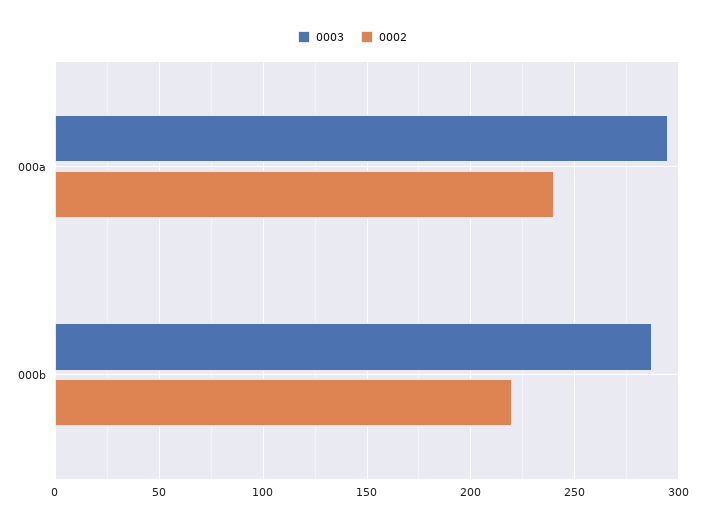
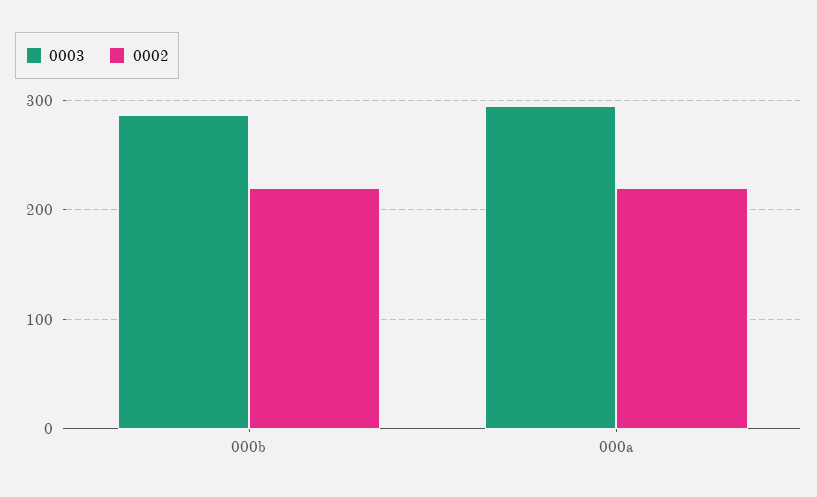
0002, 000a: 240 -> 220

